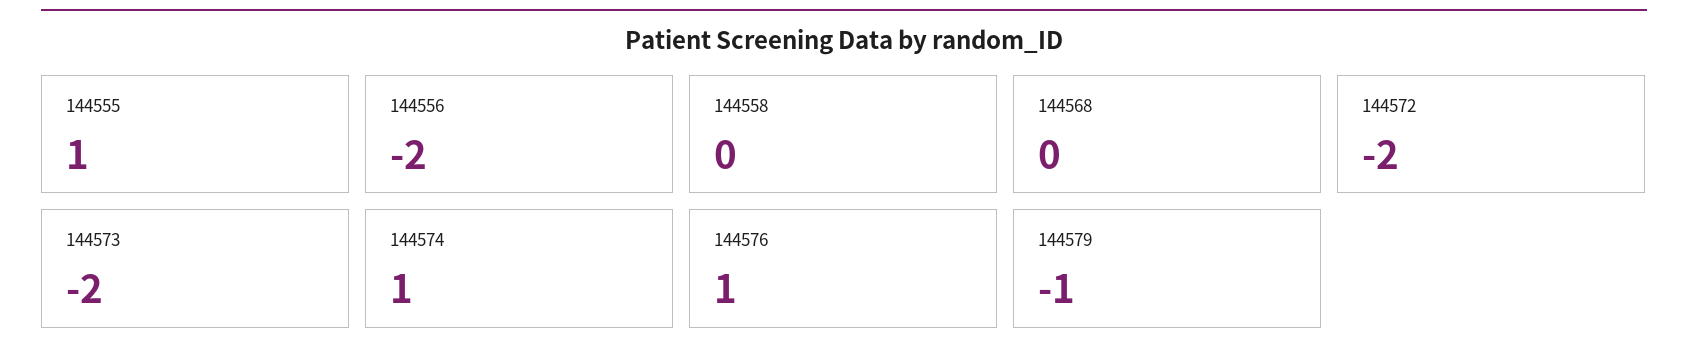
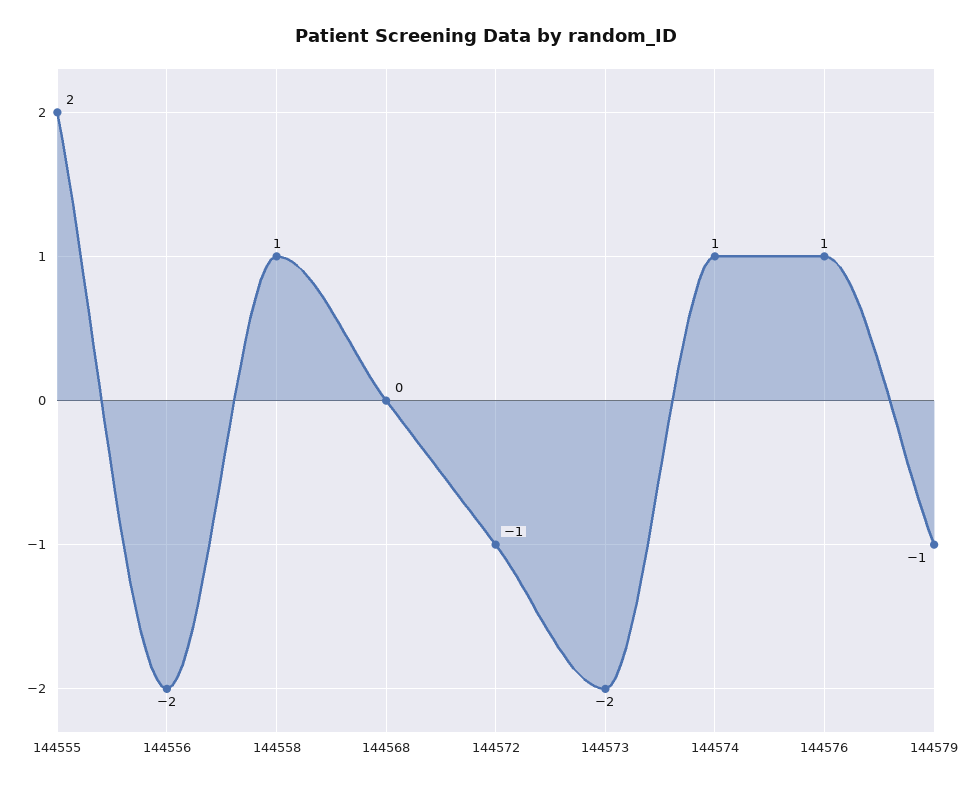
144555: 1 -> 2
144558: 0 -> 1
144572: -2 -> -1

